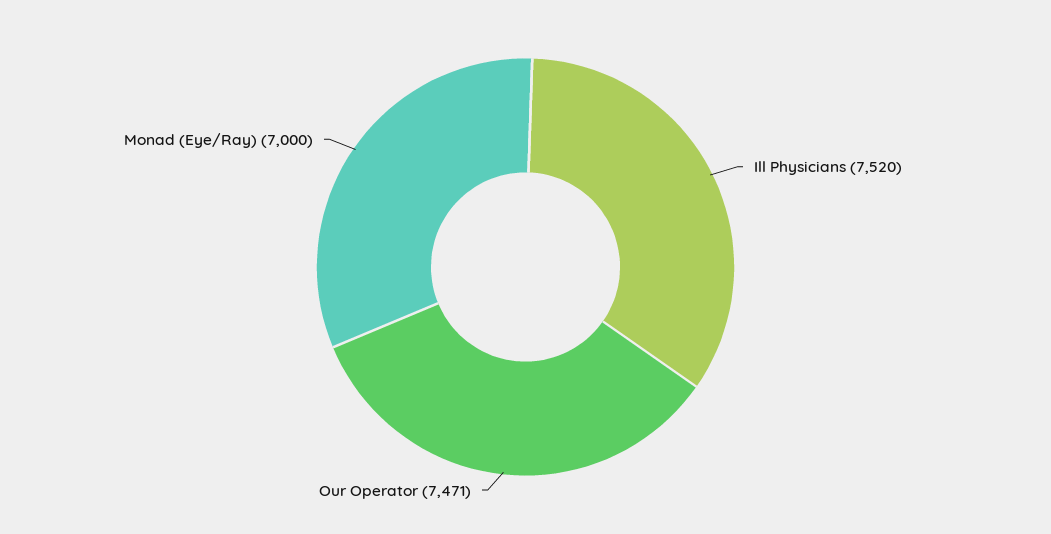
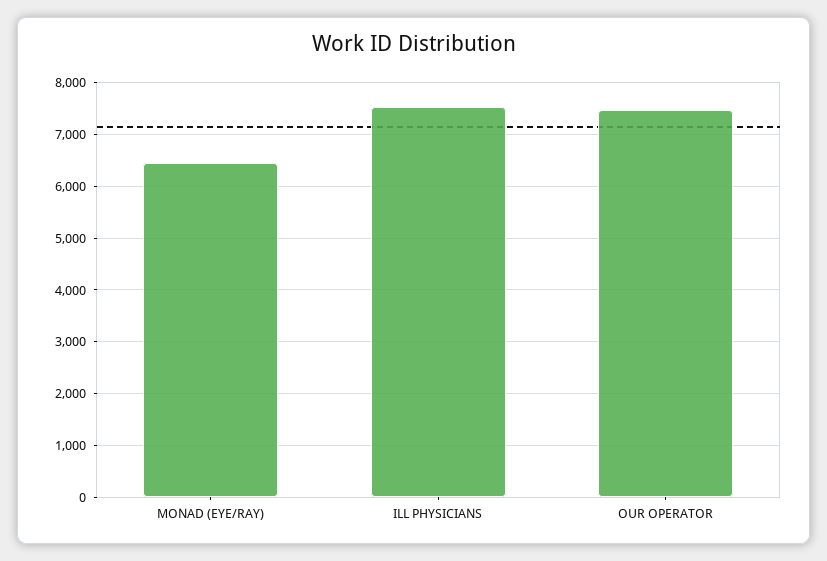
Monad (Eye/Ray): 7000 -> 6400

